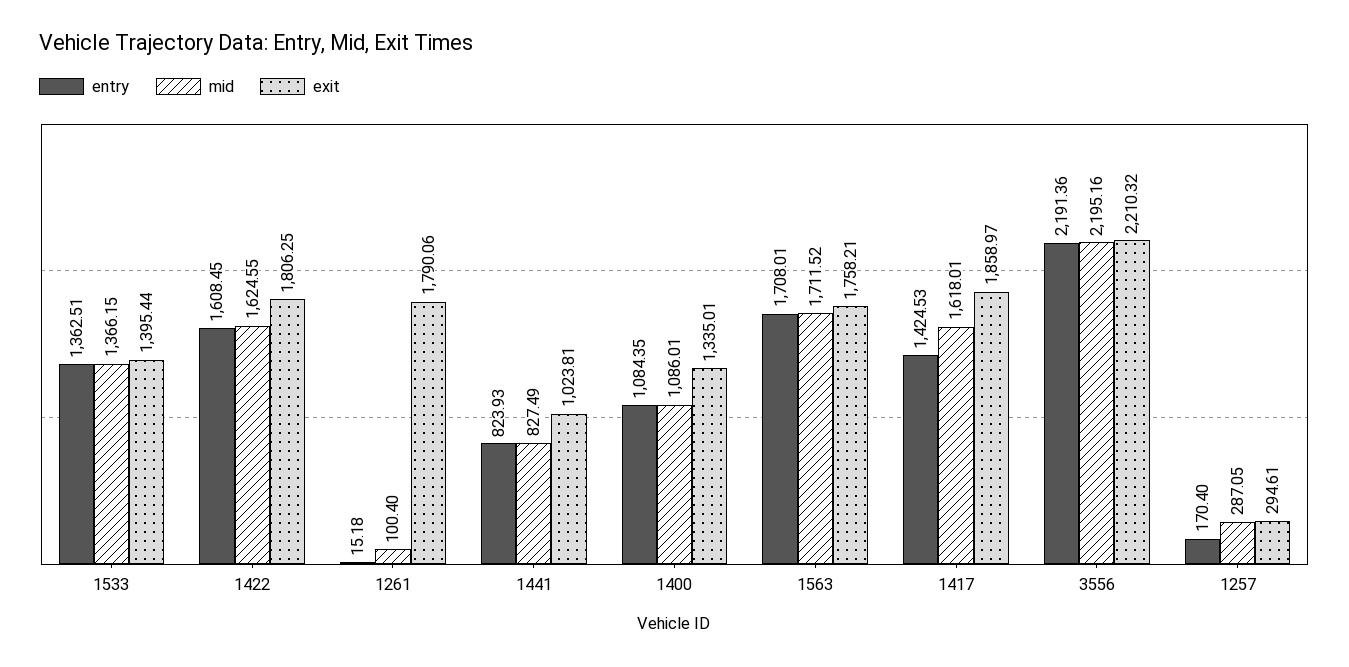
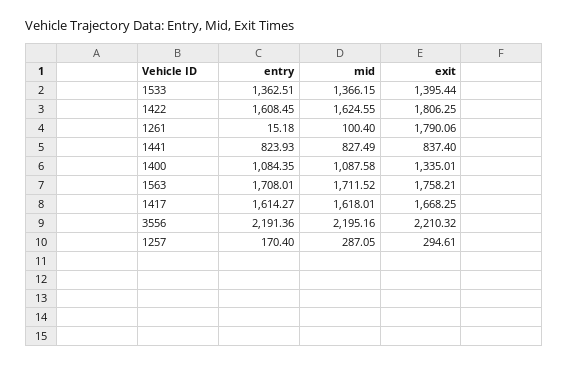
exit, 1441: 1023.81 -> 837.4
mid, 1400: 1086.01 -> 1087.58
entry, 1417: 1424.53 -> 1614.27
exit, 1417: 1858.97 -> 1668.25

